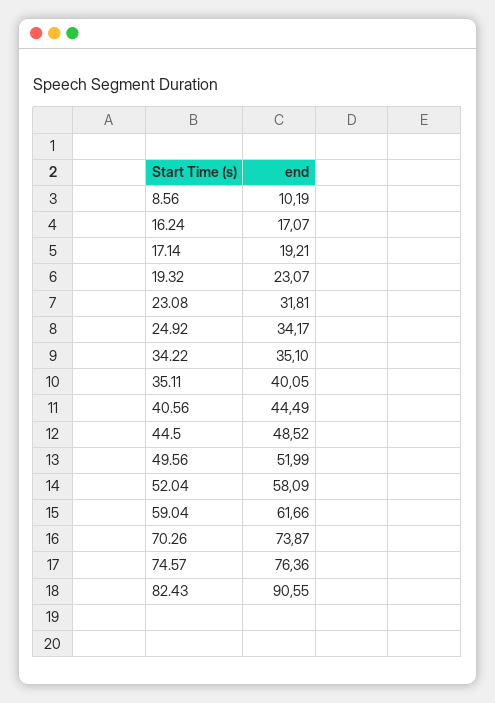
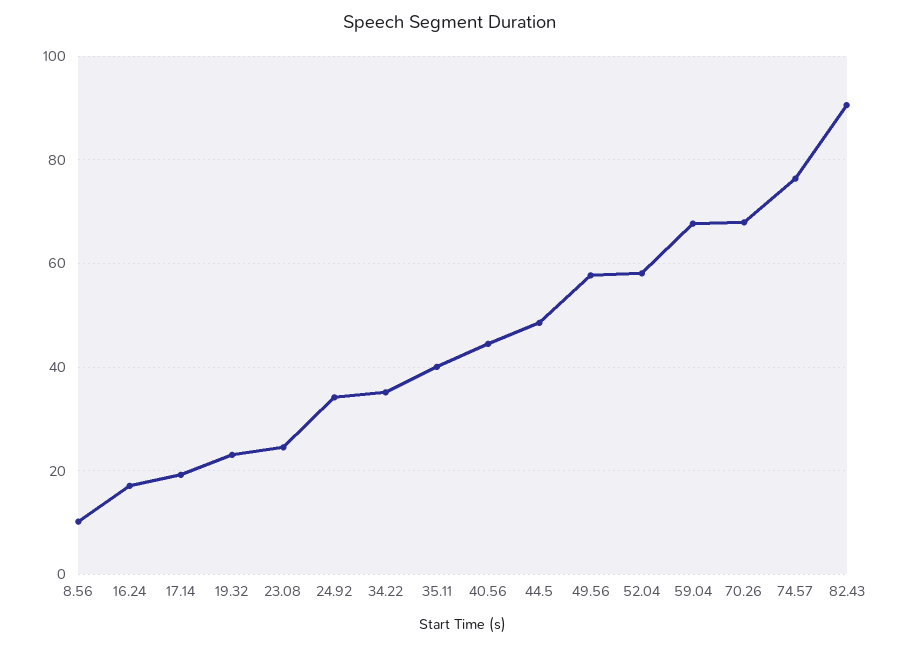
23.08: 31.81 -> 24
49.56: 51.99 -> 58
59.04: 61.66 -> 68
70.26: 73.87 -> 68

